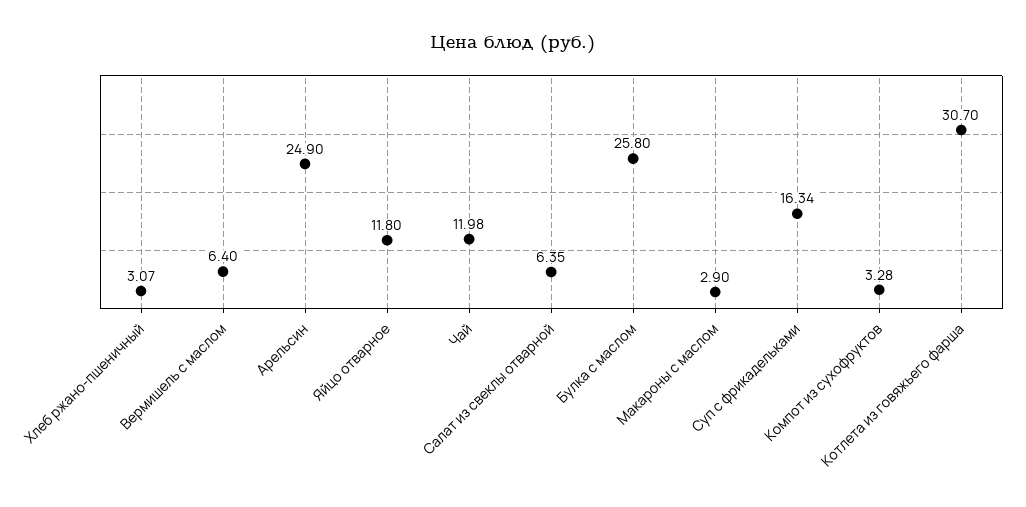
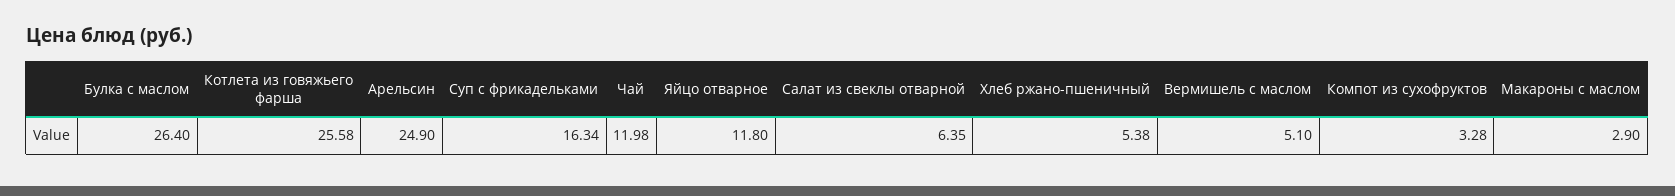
Хлеб ржано-пшеничный: 3.07 -> 5.38
Вермишель с маслом: 6.4 -> 5.1
Булка с маслом: 25.8 -> 26.4
Котлета из говяжьего фарша: 30.7 -> 25.58

